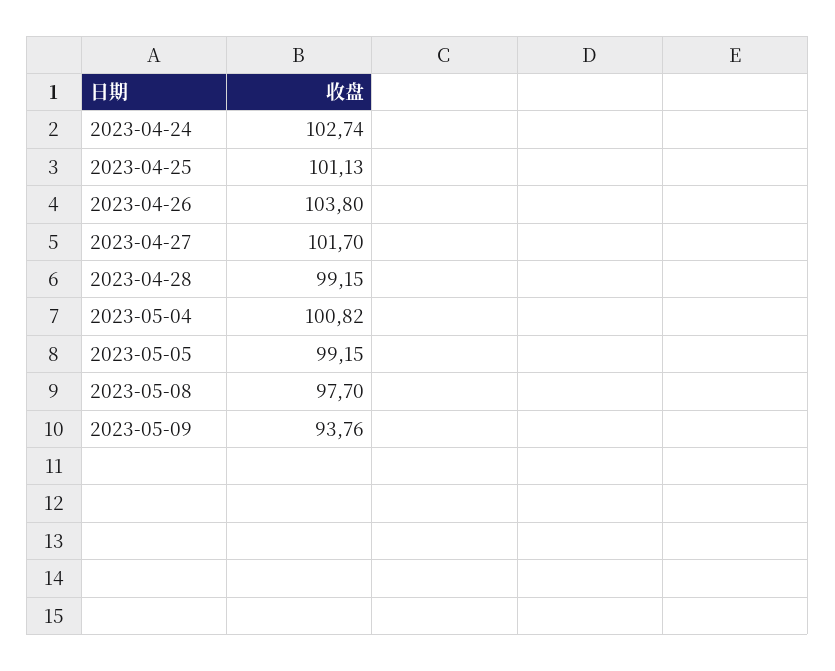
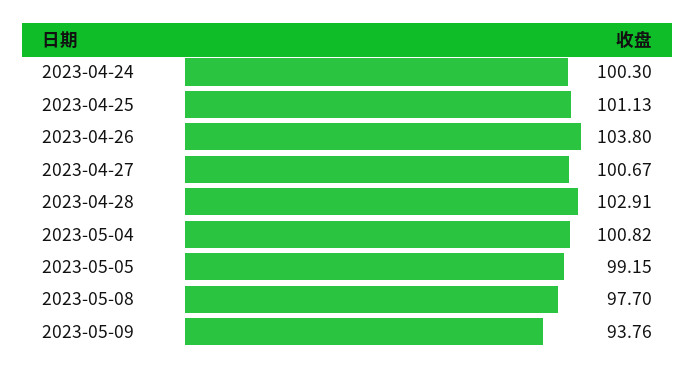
2023-04-24: 102.74 -> 100.3
2023-04-27: 101.7 -> 100.67
2023-04-28: 99.15 -> 102.91

